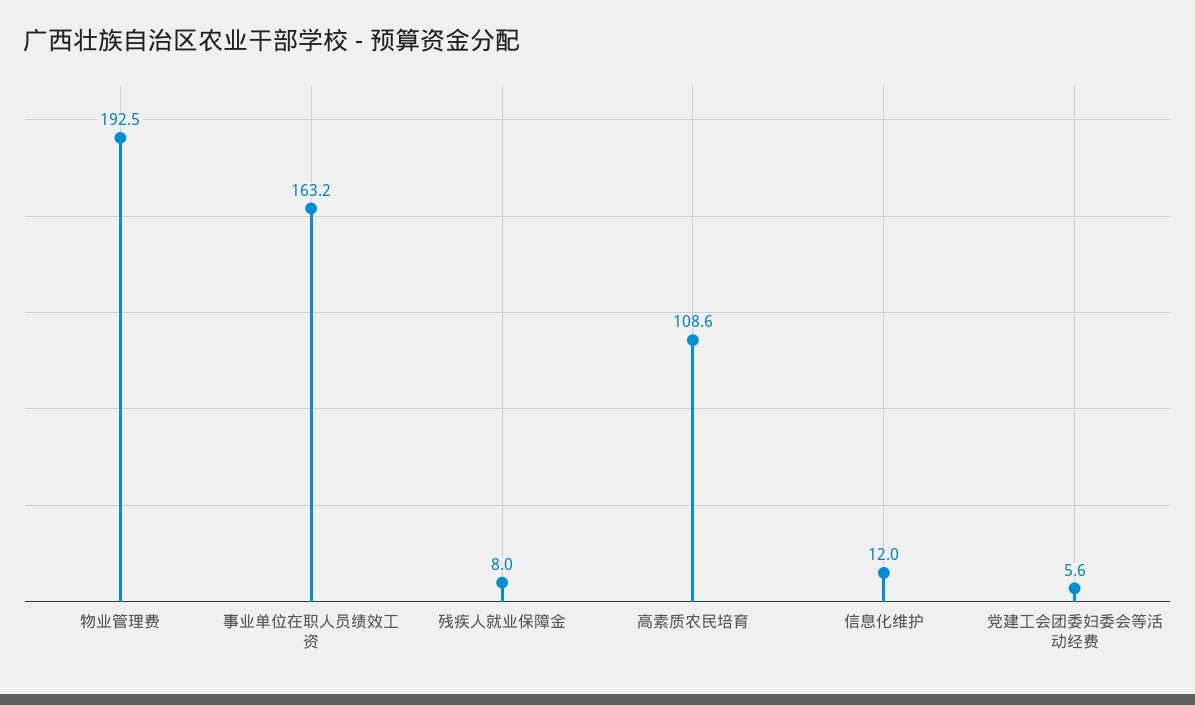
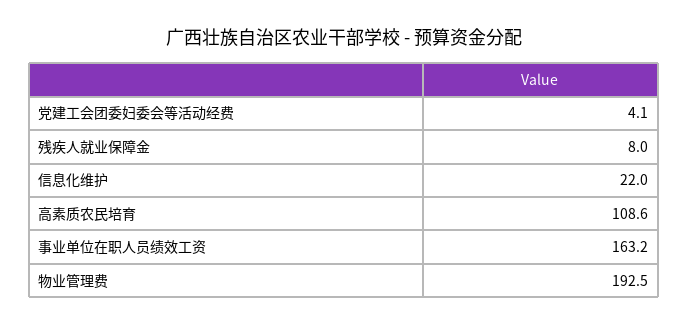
信息化维护: 12 -> 22
党建工会团委妇委会等活动经费: 5.6 -> 4.1

